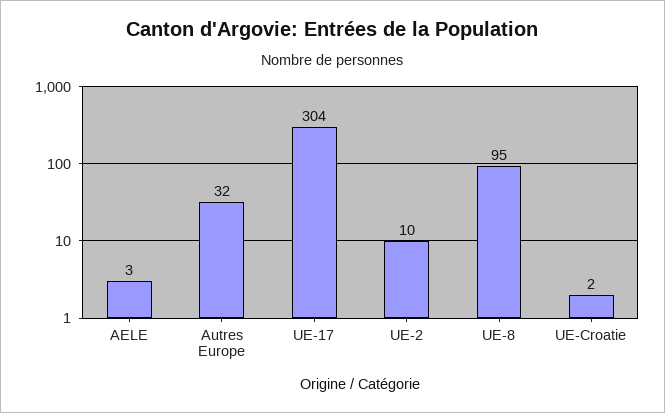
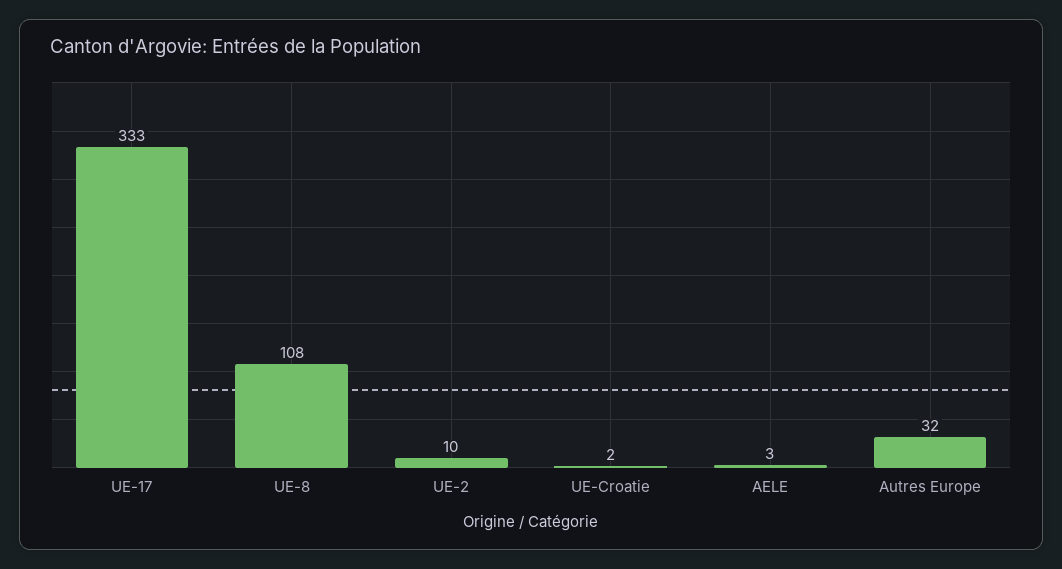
UE-17: 304 -> 333
UE-8: 95 -> 108

